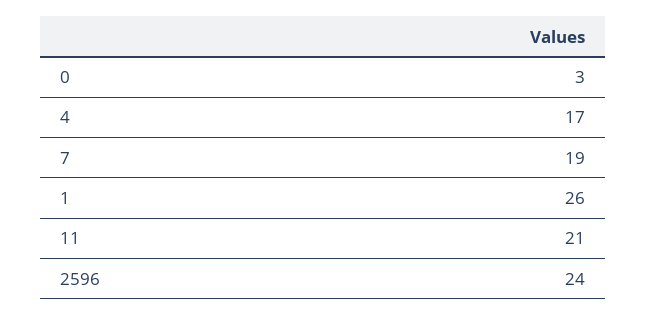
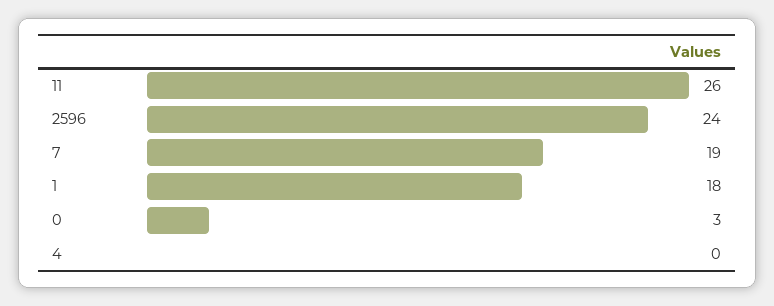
4: 17 -> 0
1: 26 -> 18
11: 21 -> 26

